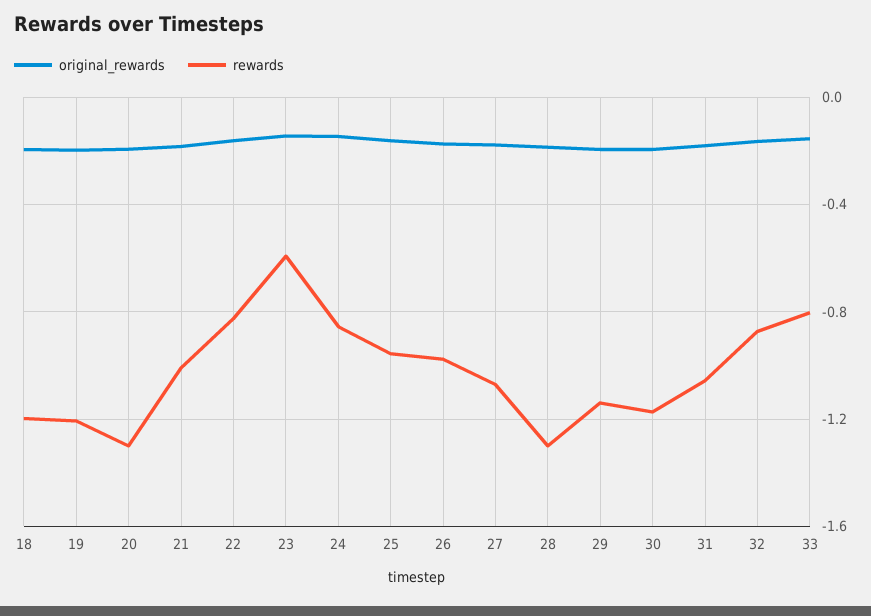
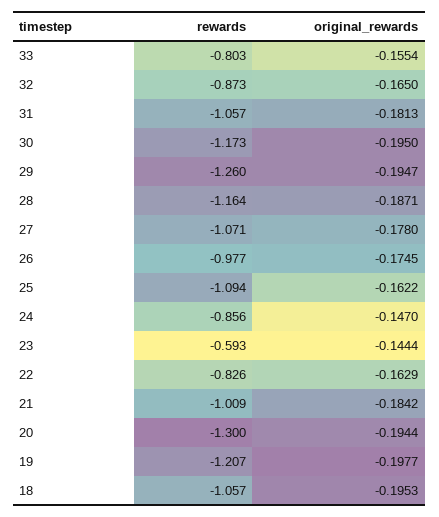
rewards, 18: -1.2 -> -1.057
rewards, 25: -0.95 -> -1.094
rewards, 28: -1.3 -> -1.164
rewards, 29: -1.15 -> -1.26

